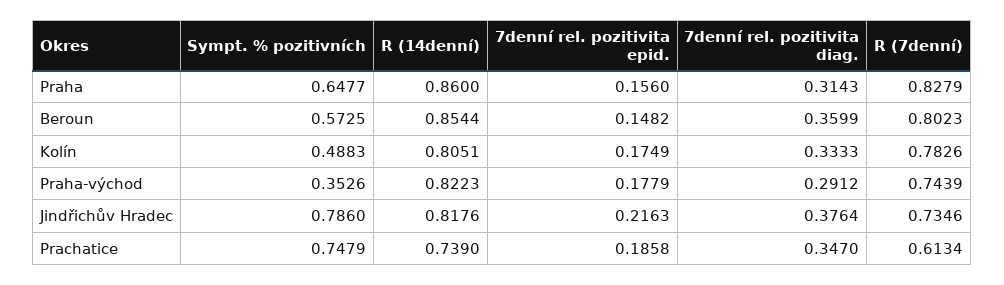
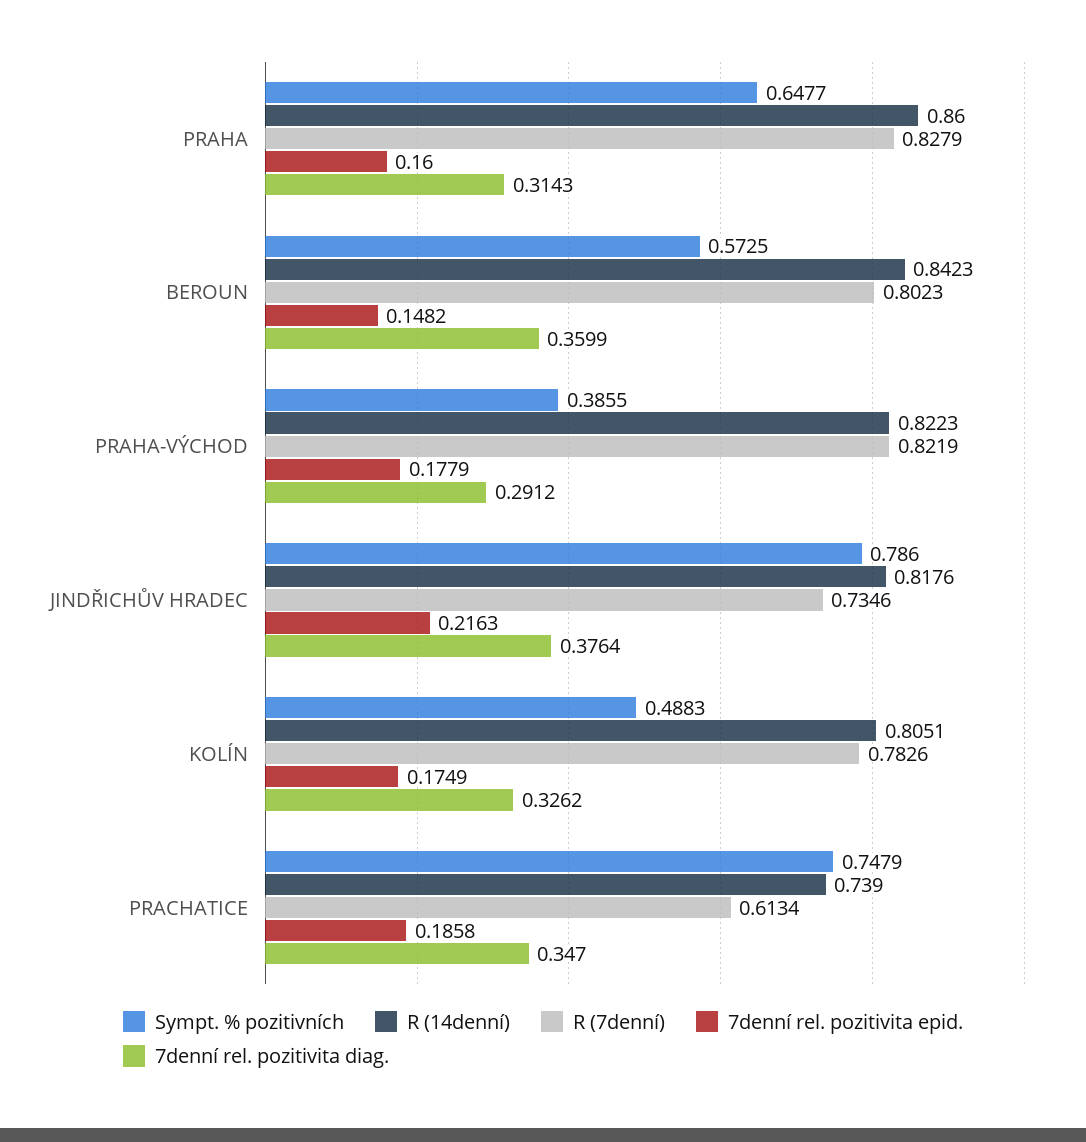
7denní rel. pozitivita epid., Praha: 0.156 -> 0.16
R (14denní), Beroun: 0.8544 -> 0.8423
7denní rel. pozitivita diag., Kolín: 0.3333 -> 0.3262
Sympt. % pozitivních, Praha-východ: 0.3526 -> 0.3855
R (7denní), Praha-východ: 0.7439 -> 0.8219

